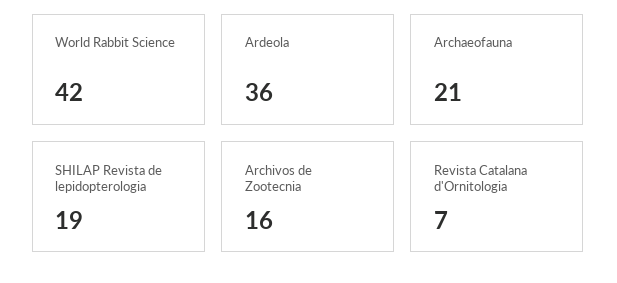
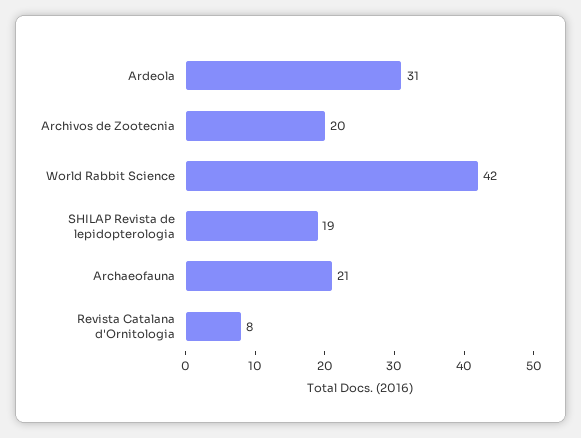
Ardeola: 36 -> 31
Archivos de Zootecnia: 16 -> 20
Revista Catalana d'Ornitologia: 7 -> 8

